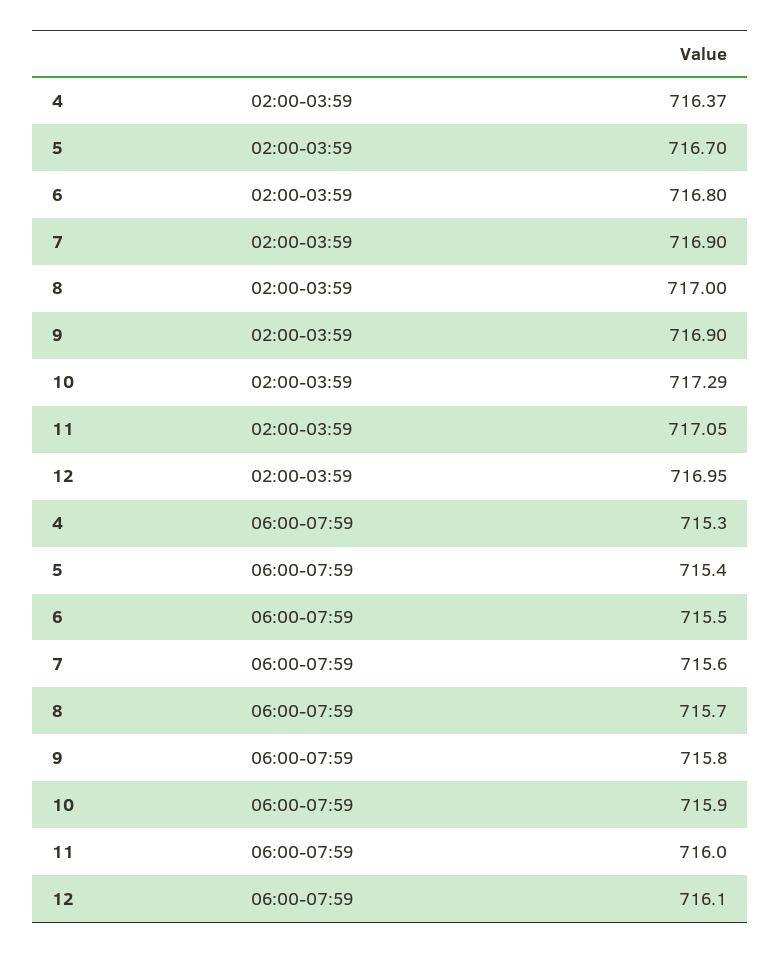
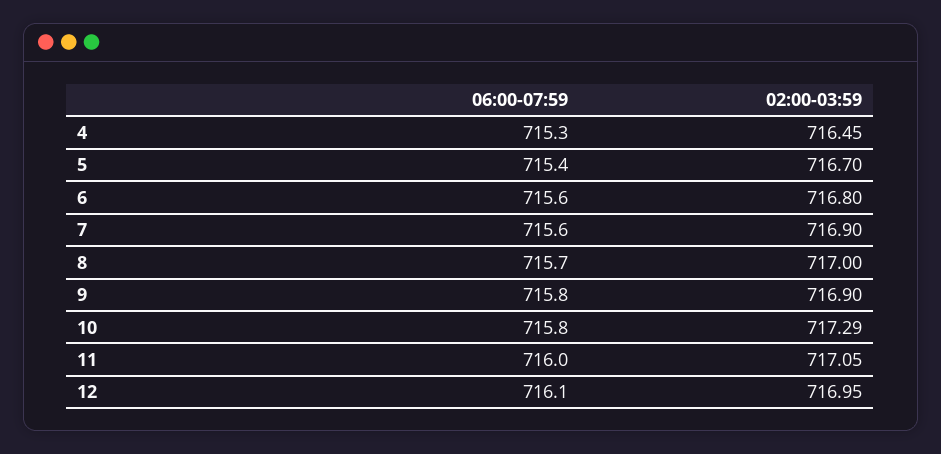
4, 02:00-03:59: 716.37 -> 716.45
6, 06:00-07:59: 715.5 -> 715.6
10, 06:00-07:59: 715.9 -> 715.8

